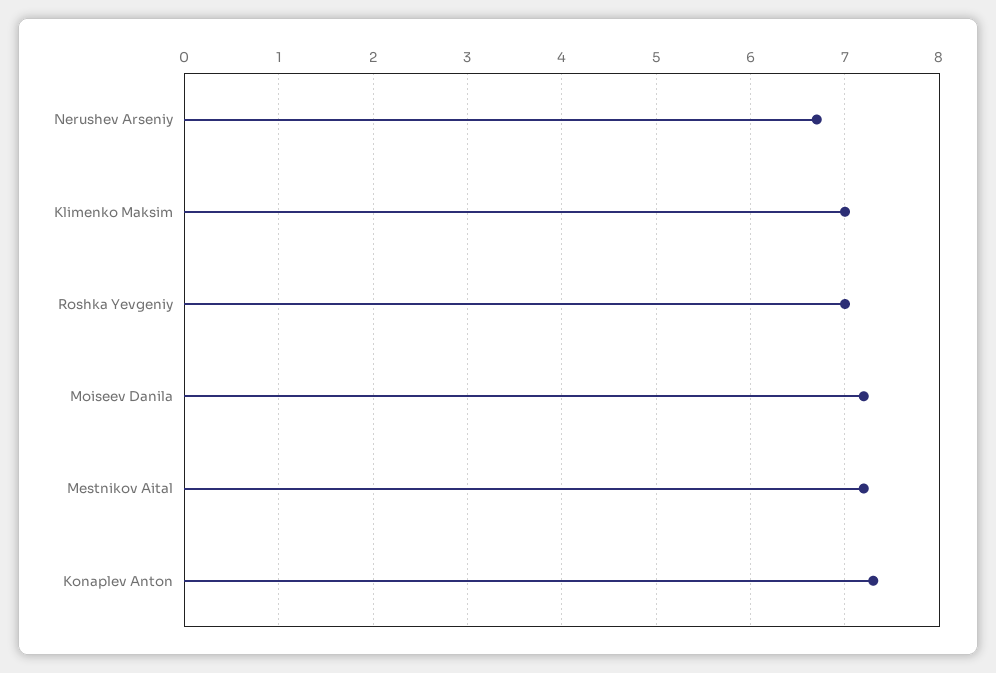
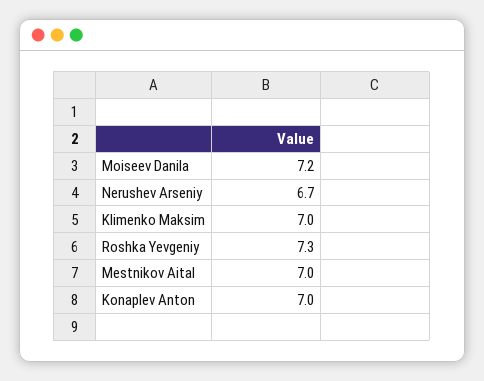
Roshka Yevgeniy: 7 -> 7.3
Mestnikov Aital: 7.2 -> 7
Konaplev Anton: 7.3 -> 7

